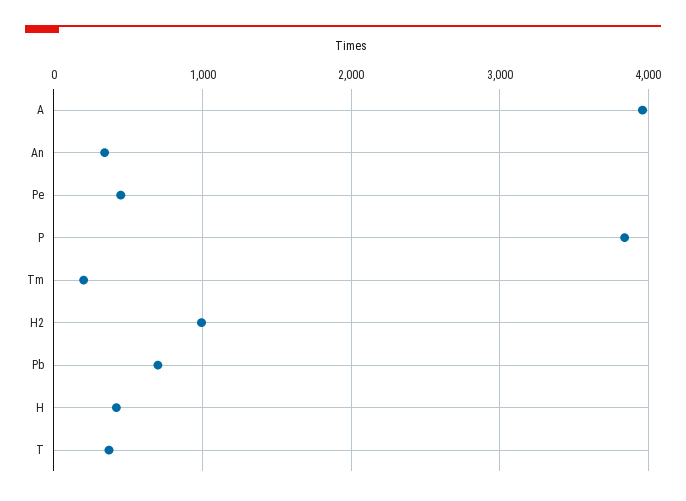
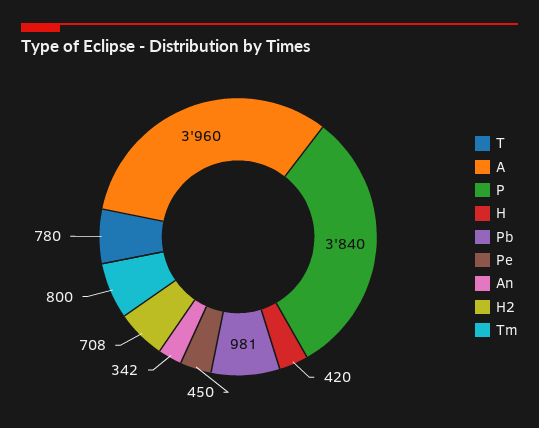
Tm: 200 -> 800
H2: 1000 -> 708
Pb: 700 -> 981
T: 400 -> 780

